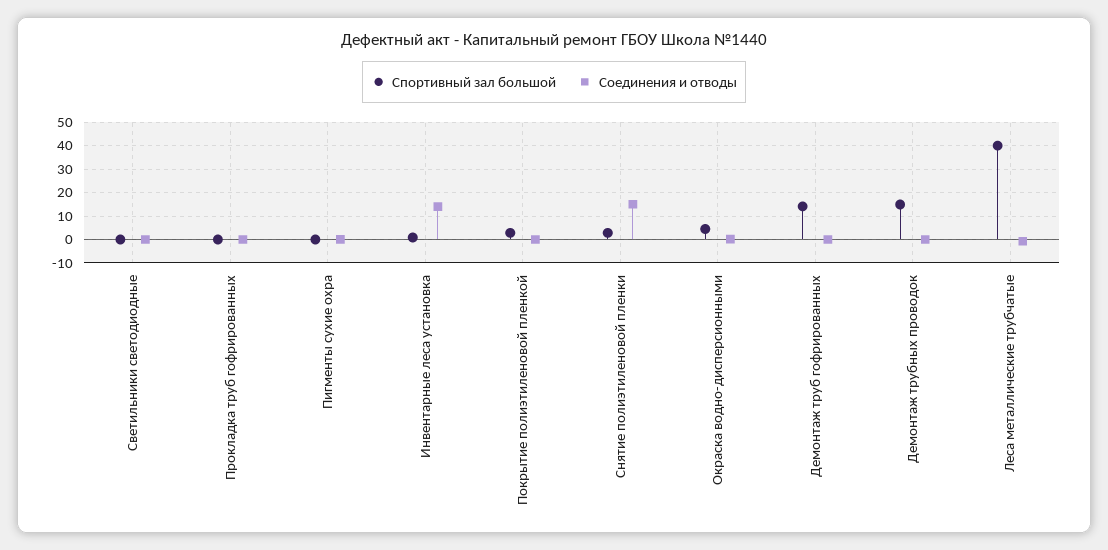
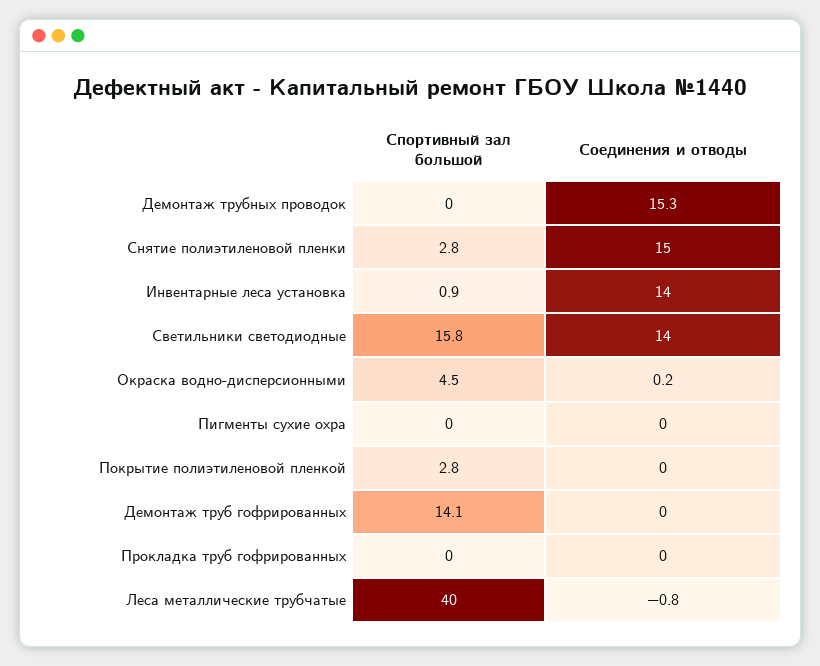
Спортивный зал большой, Светильники светодиодные: 0 -> 15.8
Соединения и отводы, Светильники светодиодные: 0 -> 14
Спортивный зал большой, Демонтаж трубных проводок: 15 -> 0
Соединения и отводы, Демонтаж трубных проводок: 0 -> 15.3

